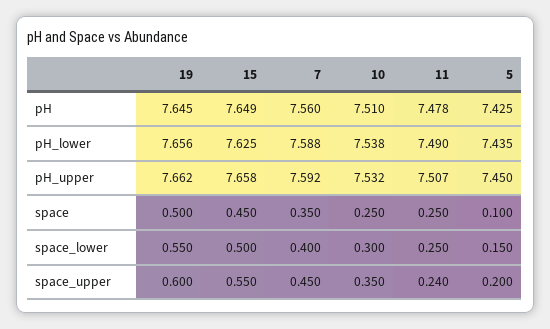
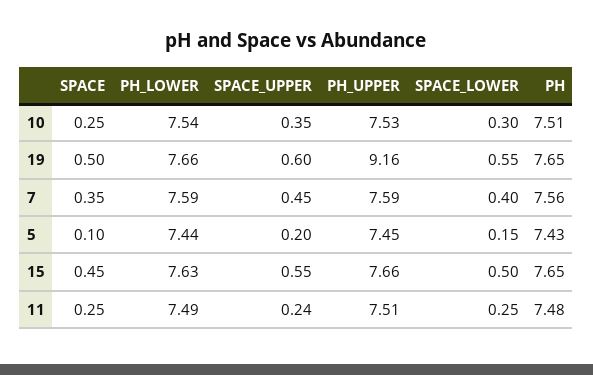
19, pH_upper: 7.662 -> 9.16

